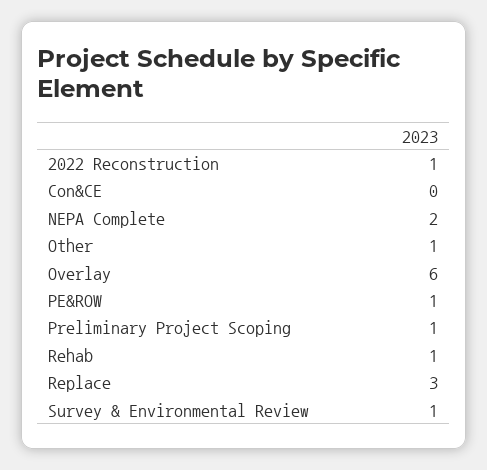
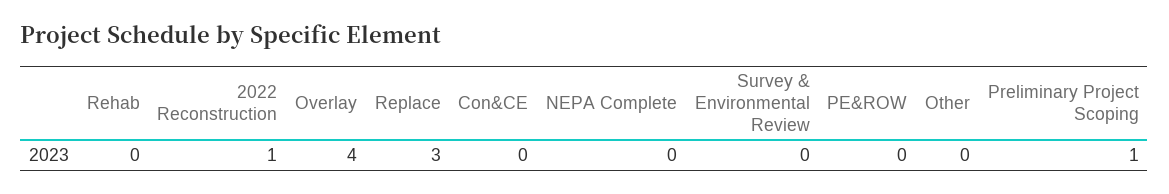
NEPA Complete: 2 -> 0
Other: 1 -> 0
Overlay: 6 -> 4
PE&ROW: 1 -> 0
Rehab: 1 -> 0
Survey & Environmental Review: 1 -> 0

